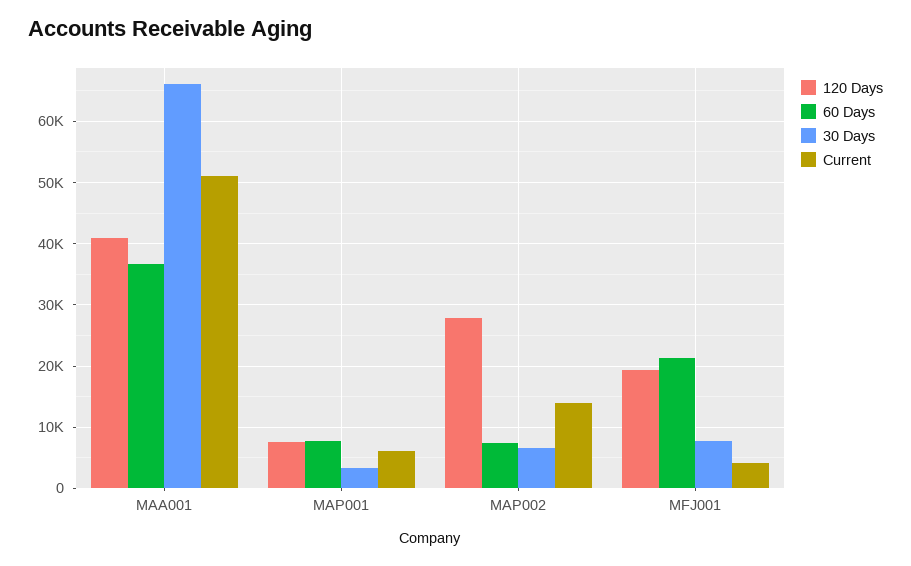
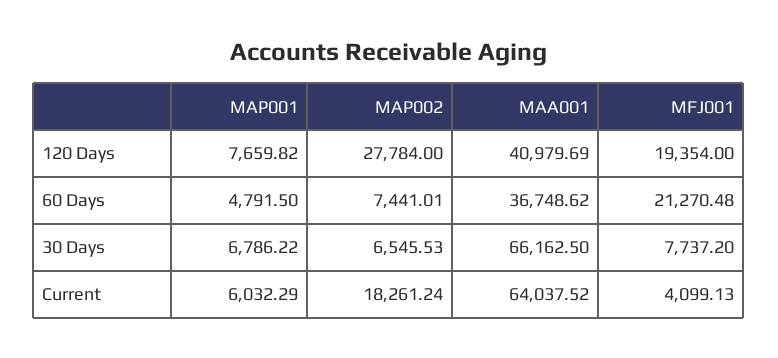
Current, MAA001: 51000 -> 64037.52
60 Days, MAP001: 8000 -> 4791.5
30 Days, MAP001: 3000 -> 6786.22
Current, MAP002: 14000 -> 18261.24

